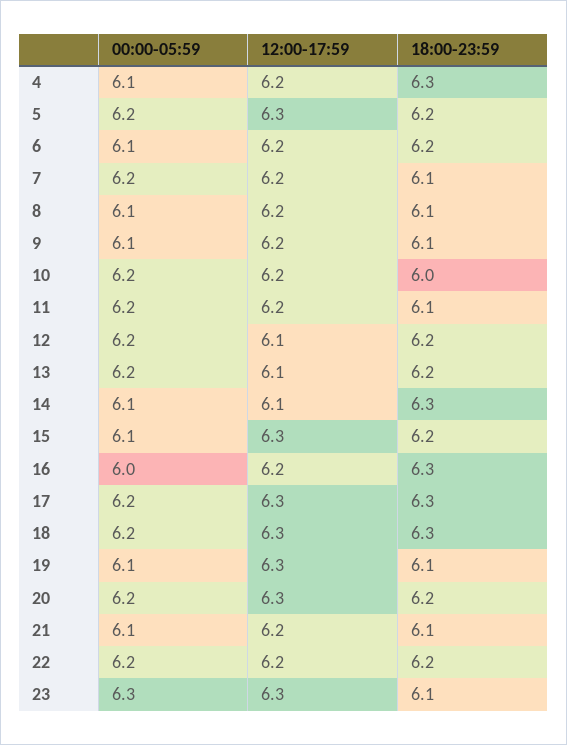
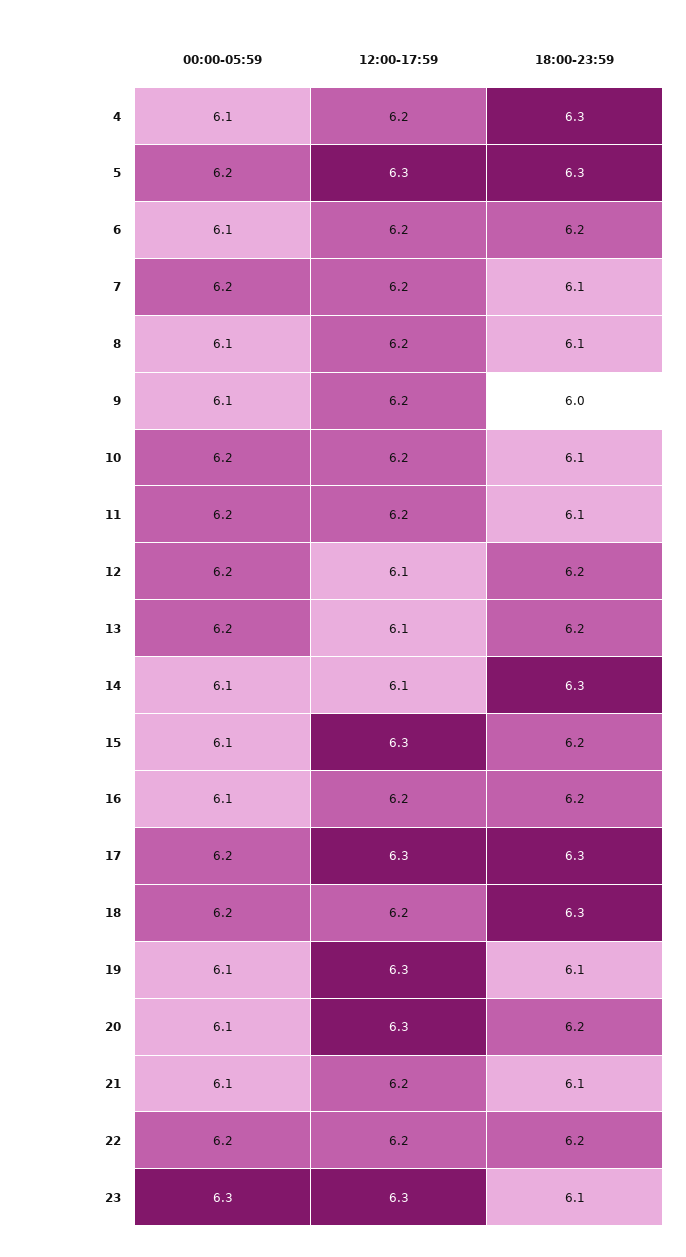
18:00-23:59, 5: 6.2 -> 6.3
18:00-23:59, 9: 6.1 -> 6
18:00-23:59, 10: 6 -> 6.1
00:00-05:59, 16: 6 -> 6.1
18:00-23:59, 16: 6.3 -> 6.2
12:00-17:59, 18: 6.3 -> 6.2
00:00-05:59, 20: 6.2 -> 6.1

